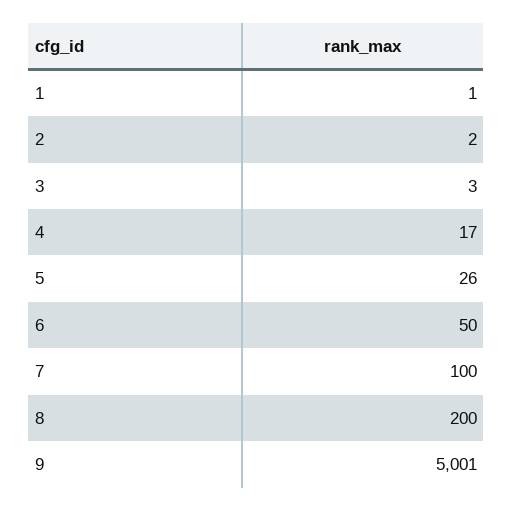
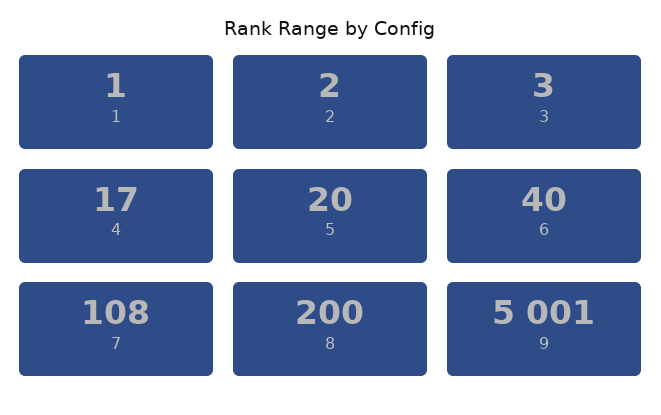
5: 26 -> 20
6: 50 -> 40
7: 100 -> 108

